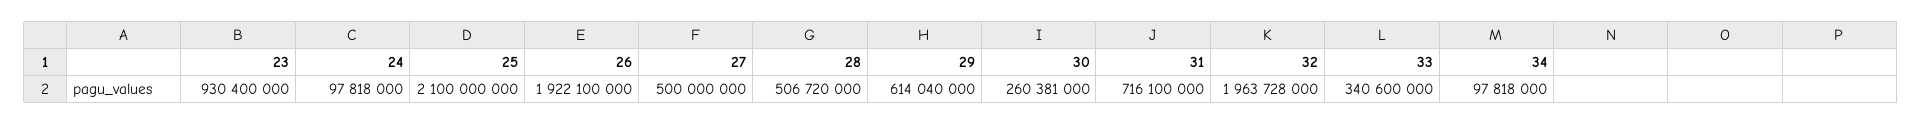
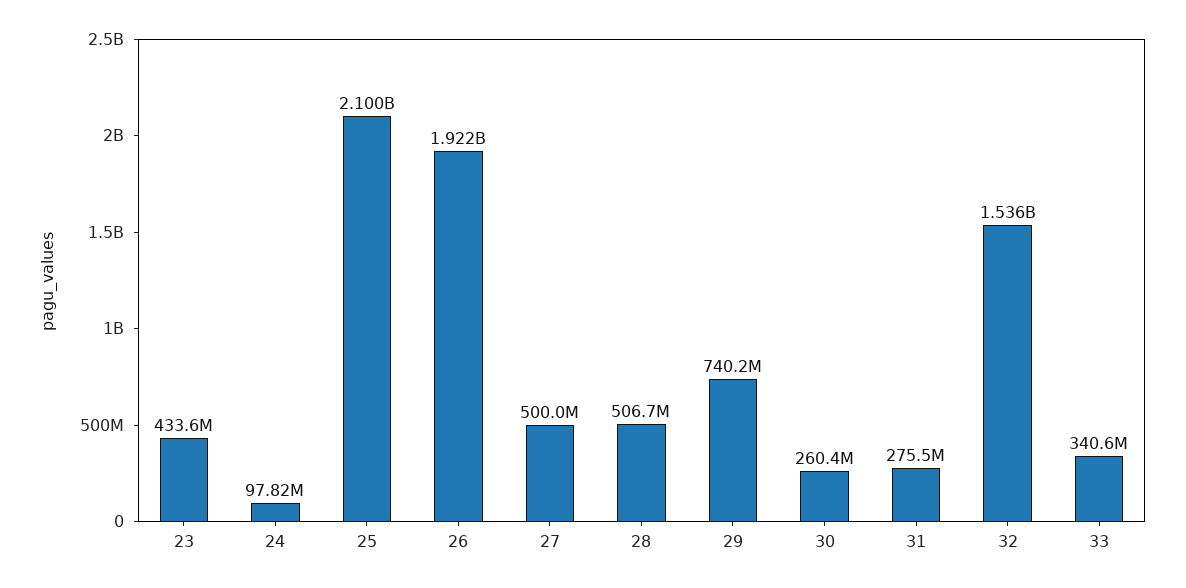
23: 930400000 -> 433600000
29: 614040000 -> 740200000
31: 716100000 -> 275500000
32: 1963728000 -> 1536000000
34: 97818000 -> none

